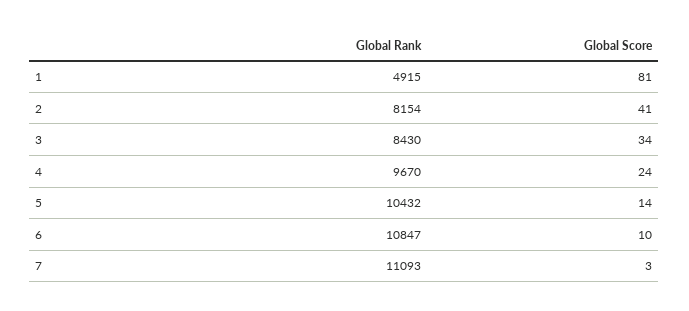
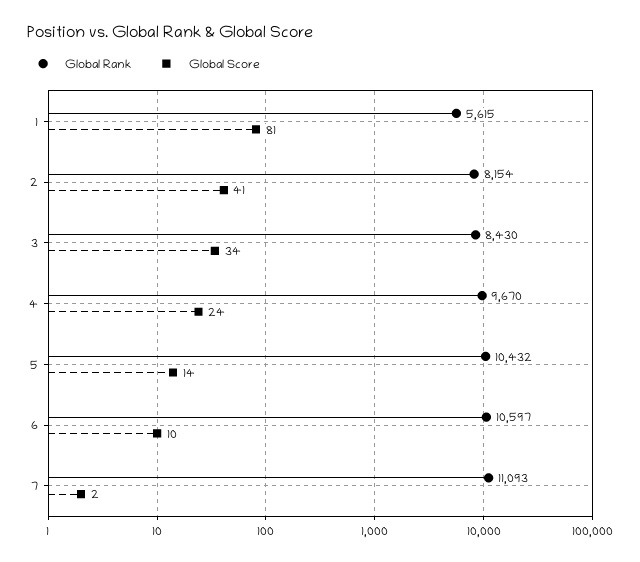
Global Rank, 1: 4915 -> 5615
Global Rank, 6: 10847 -> 10597
Global Score, 7: 3 -> 2

